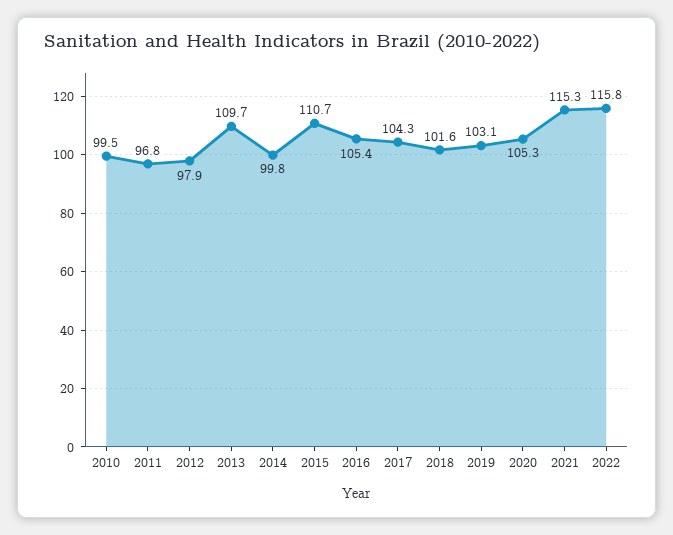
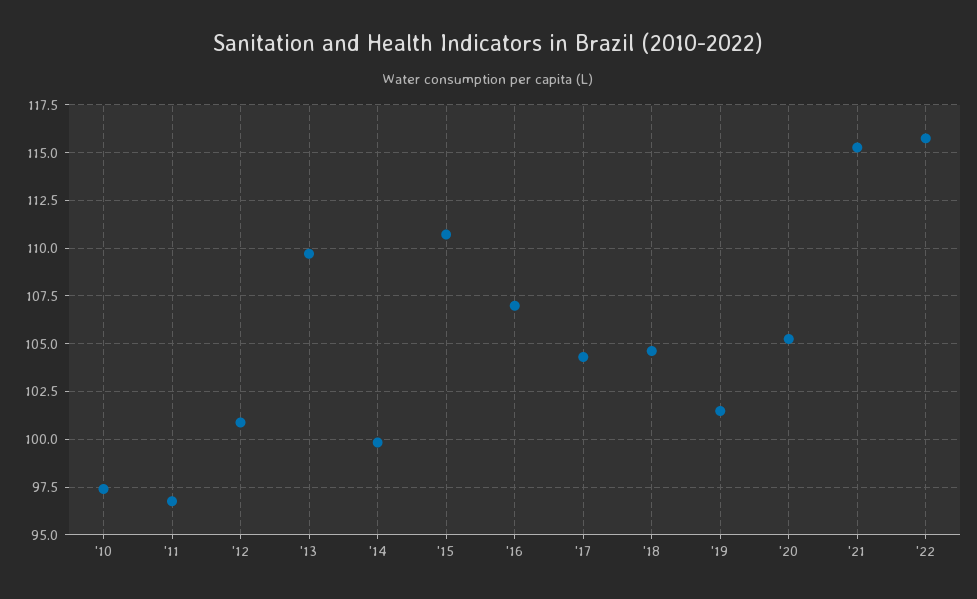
2010: 99.5 -> 97.5
2012: 97.9 -> 101
2016: 105.4 -> 107
2018: 101.6 -> 104.5
2019: 103.1 -> 101.5

